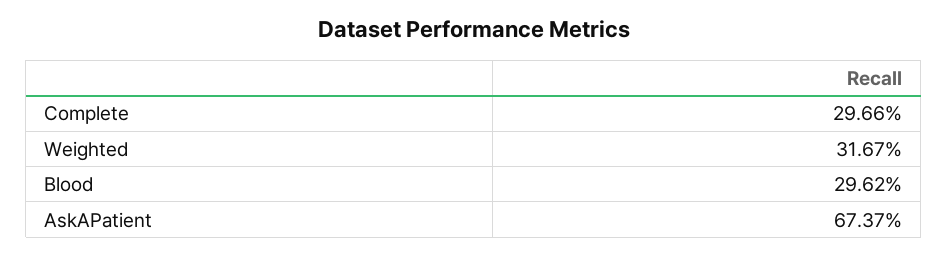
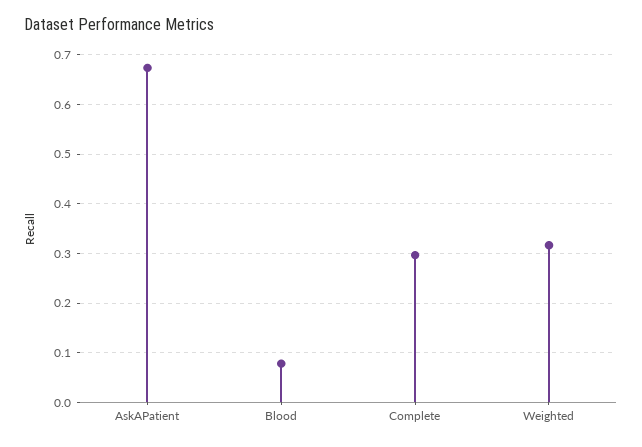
Blood: 0.2962 -> 0.08

